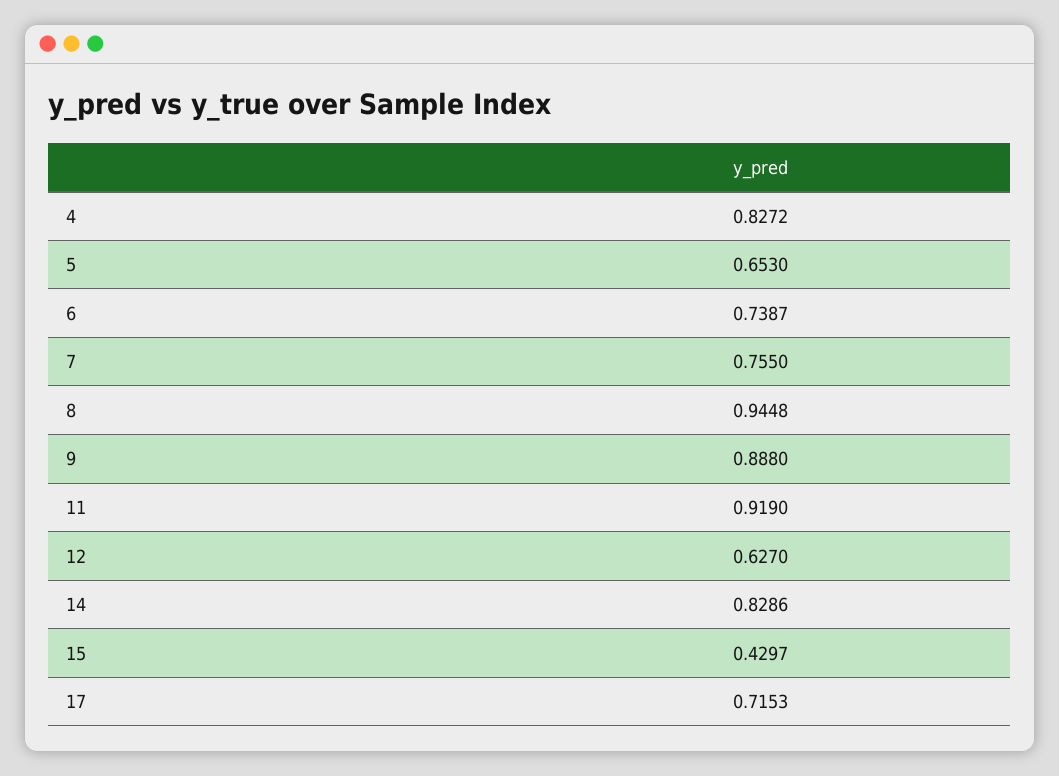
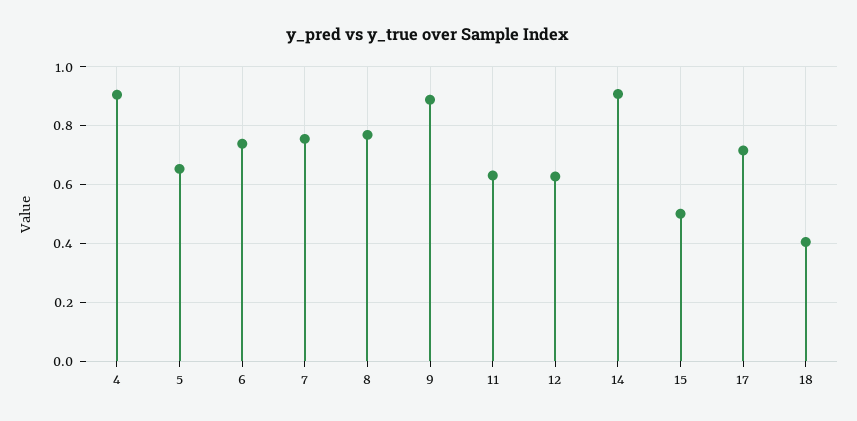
4: 0.8272 -> 0.9
8: 0.9448 -> 0.775
11: 0.919 -> 0.625
14: 0.8286 -> 0.9
15: 0.4297 -> 0.5
18: none -> 0.4

